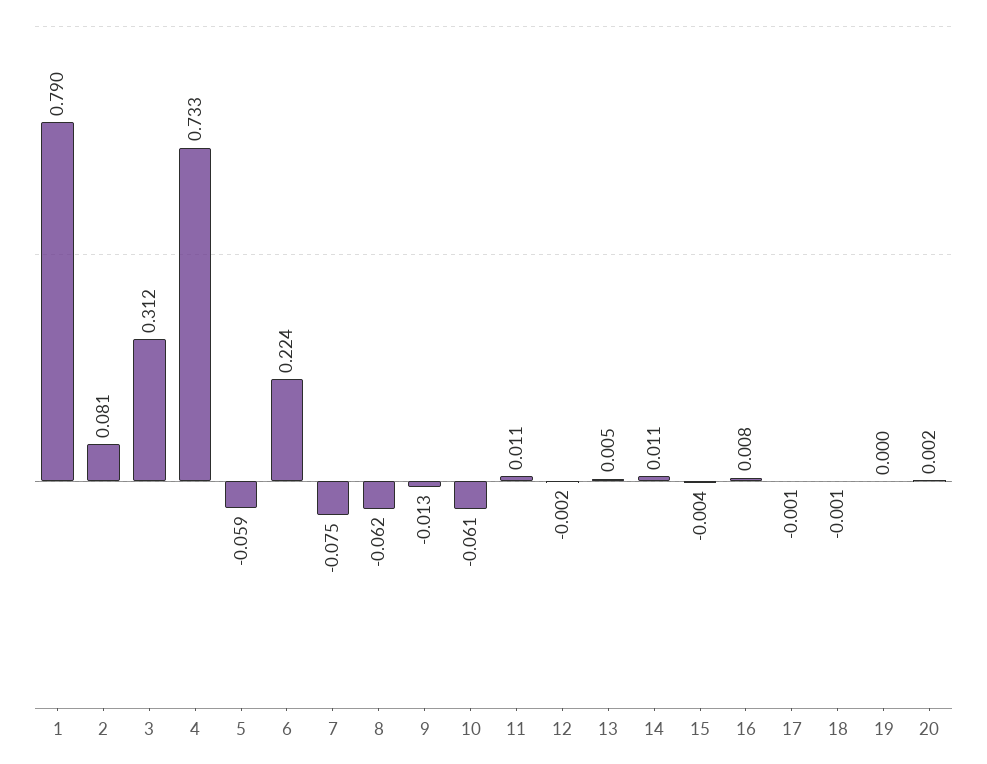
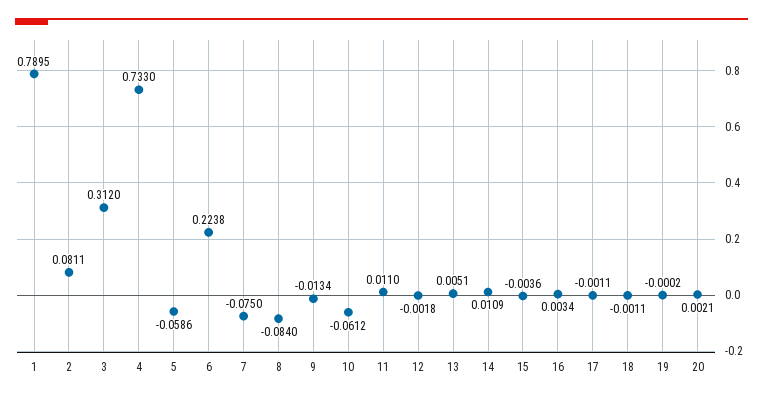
8: -0.062 -> -0.084
16: 0.008 -> 0.0034

